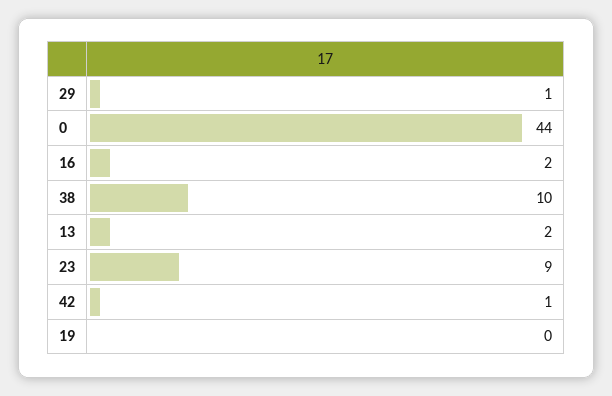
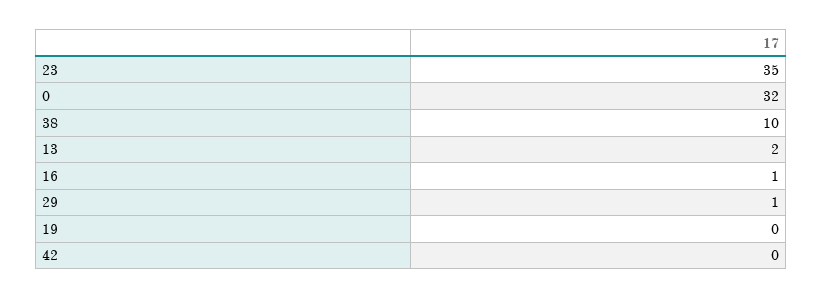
0: 44 -> 32
16: 2 -> 1
23: 9 -> 35
42: 1 -> 0

